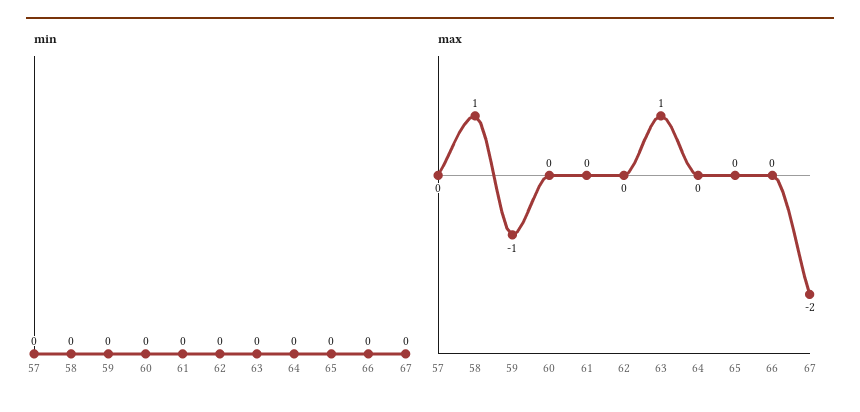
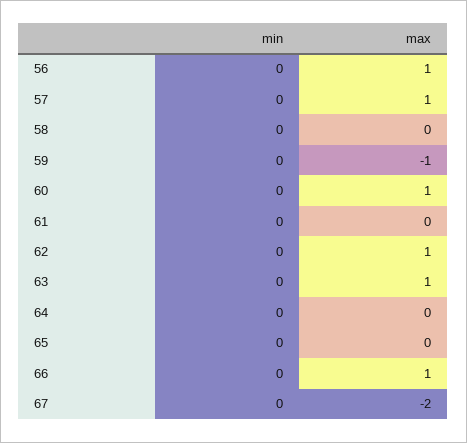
max, 57: 0 -> 1
max, 58: 1 -> 0
max, 60: 0 -> 1
max, 62: 0 -> 1
max, 66: 0 -> 1
min, 56: none -> 0
max, 56: none -> 1

